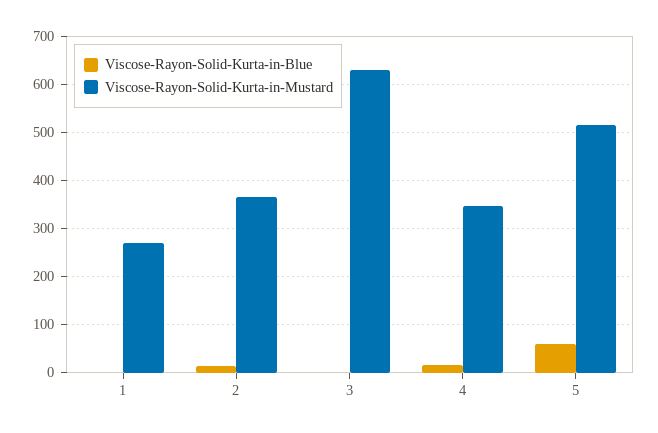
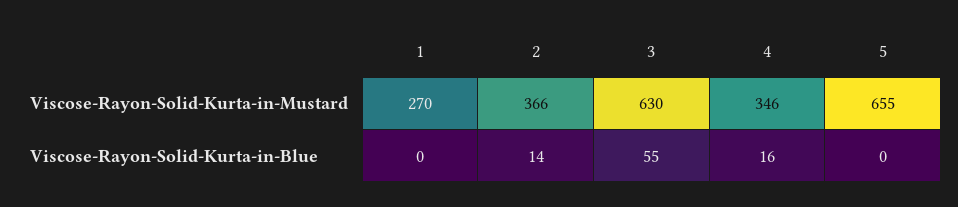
Viscose-Rayon-Solid-Kurta-in-Blue, 3: 0 -> 55
Viscose-Rayon-Solid-Kurta-in-Blue, 5: 60 -> 0
Viscose-Rayon-Solid-Kurta-in-Mustard, 5: 520 -> 655

